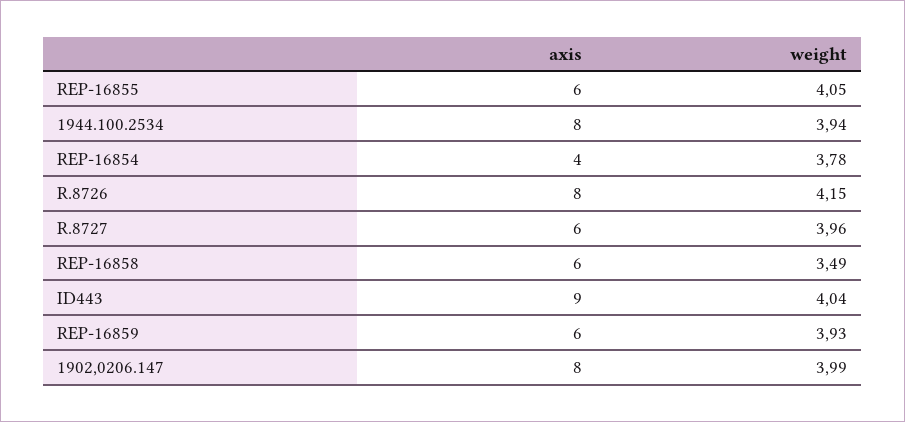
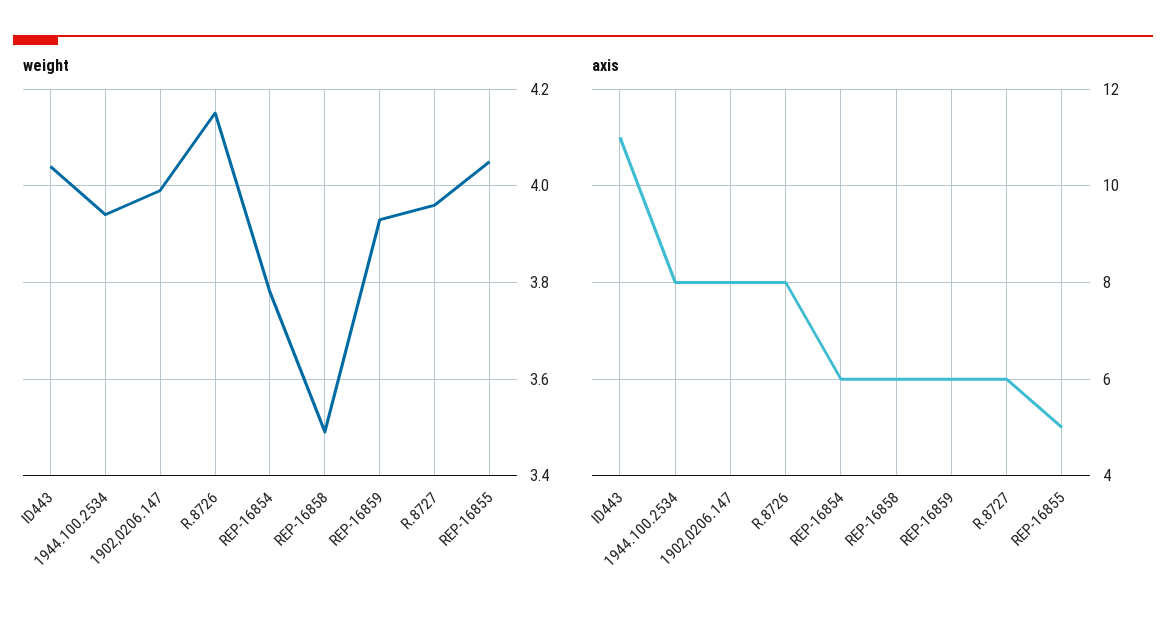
axis, REP-16855: 6 -> 5
axis, REP-16854: 4 -> 6
axis, ID443: 9 -> 11

